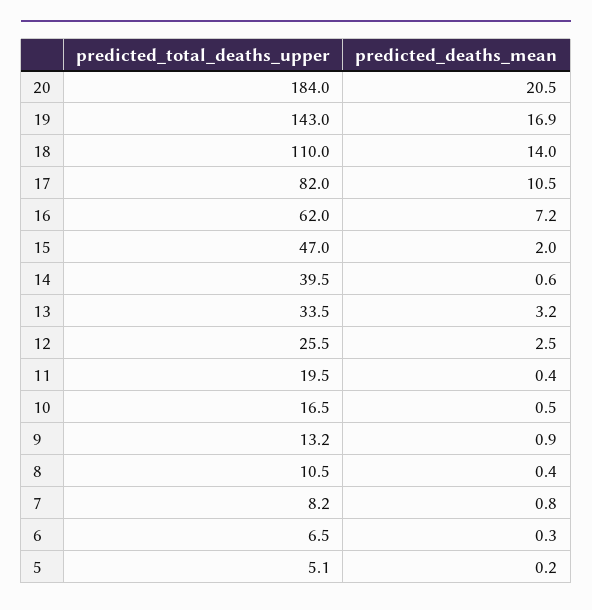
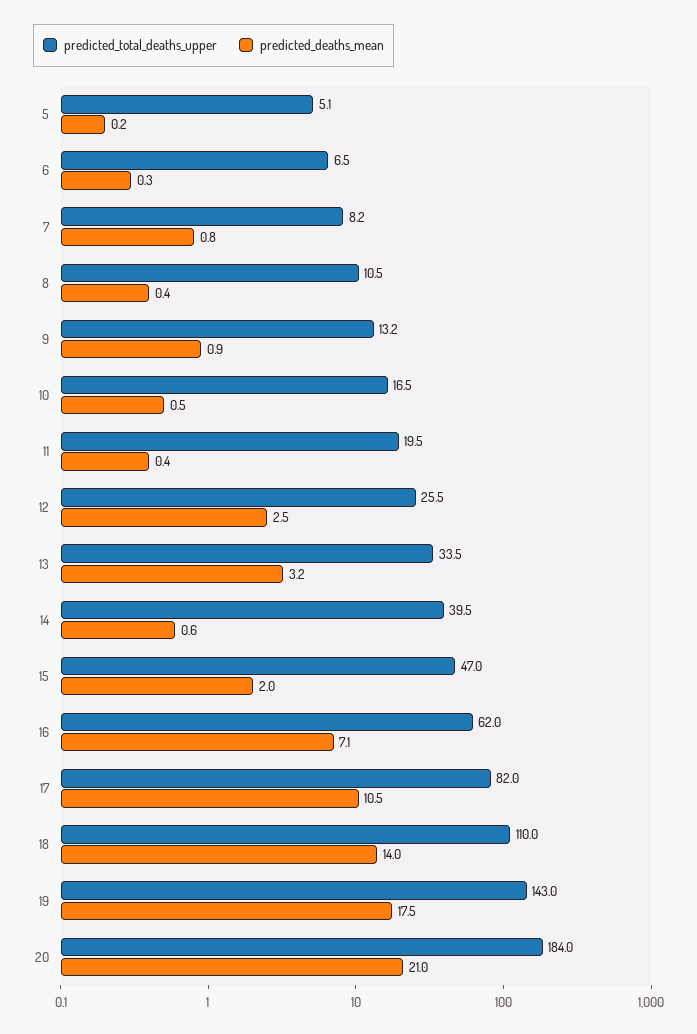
predicted_deaths_mean, 20: 20.5 -> 21
predicted_deaths_mean, 19: 16.9 -> 17.5
predicted_deaths_mean, 16: 7.2 -> 7.1

